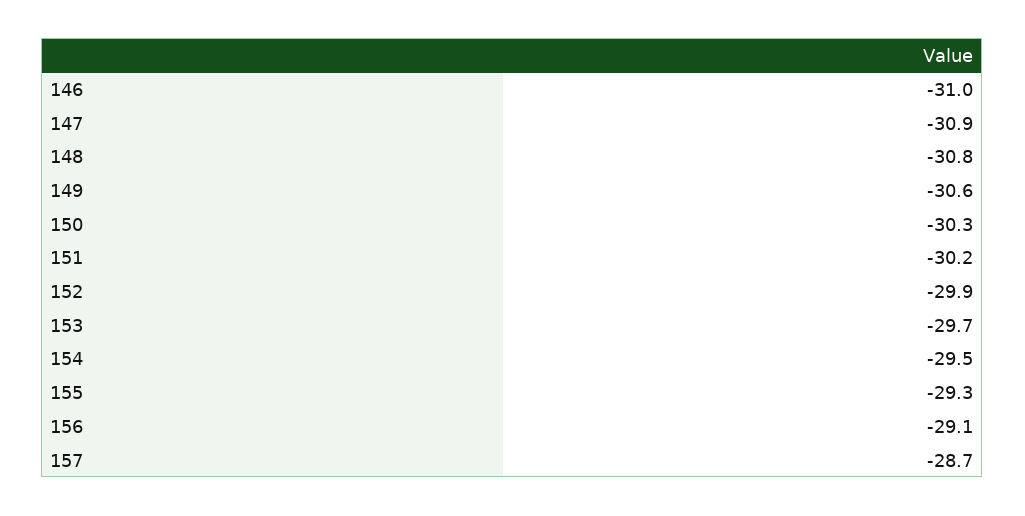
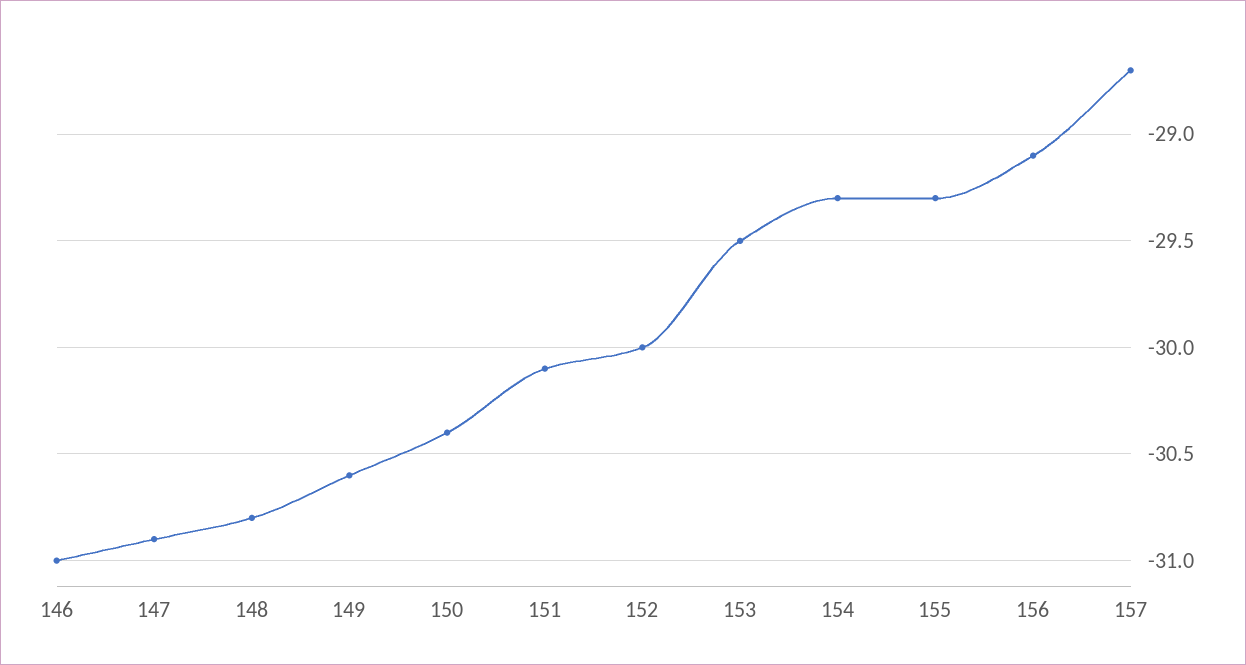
150: -30.3 -> -30.4
151: -30.2 -> -30.1
152: -29.9 -> -30
153: -29.7 -> -29.5
154: -29.5 -> -29.3

